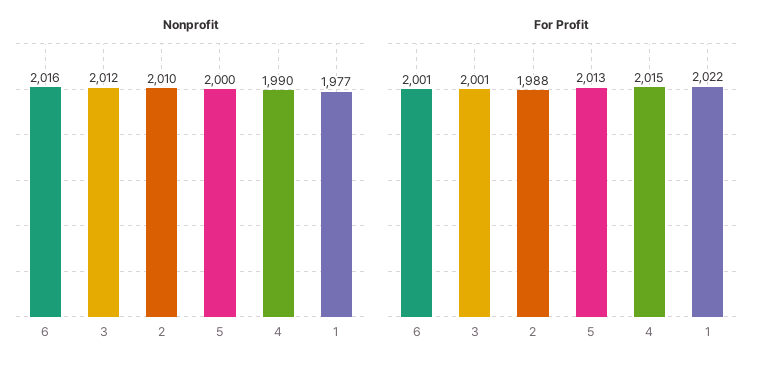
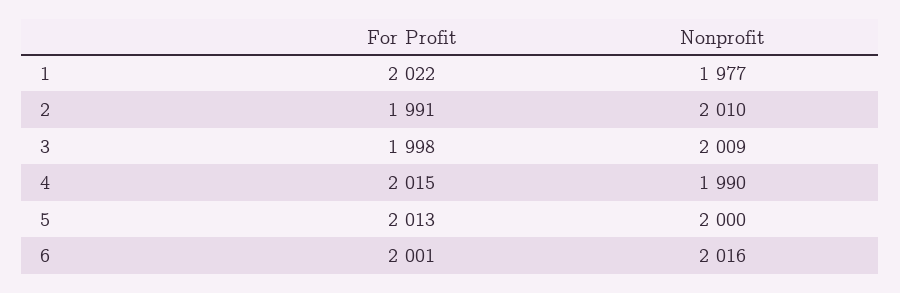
Nonprofit, 3: 2012 -> 2009
For Profit, 3: 2001 -> 1998
For Profit, 2: 1988 -> 1991

